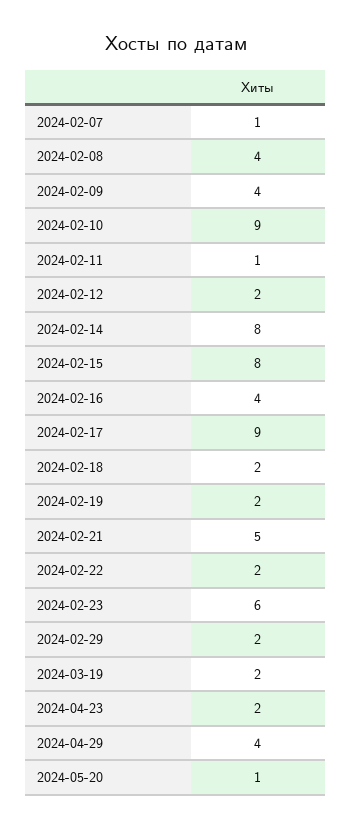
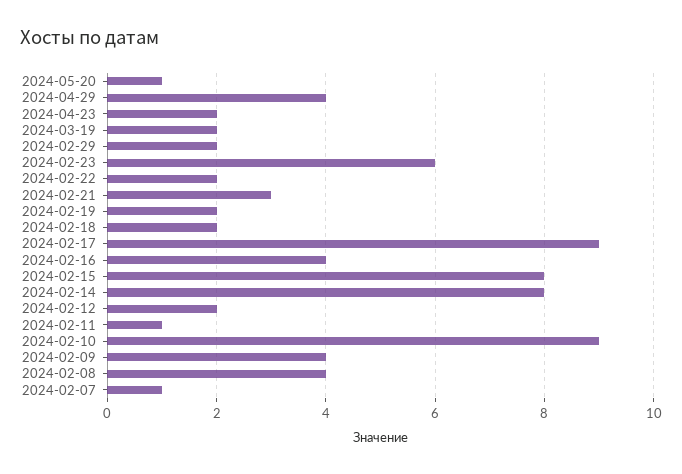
2024-02-21: 5 -> 3

